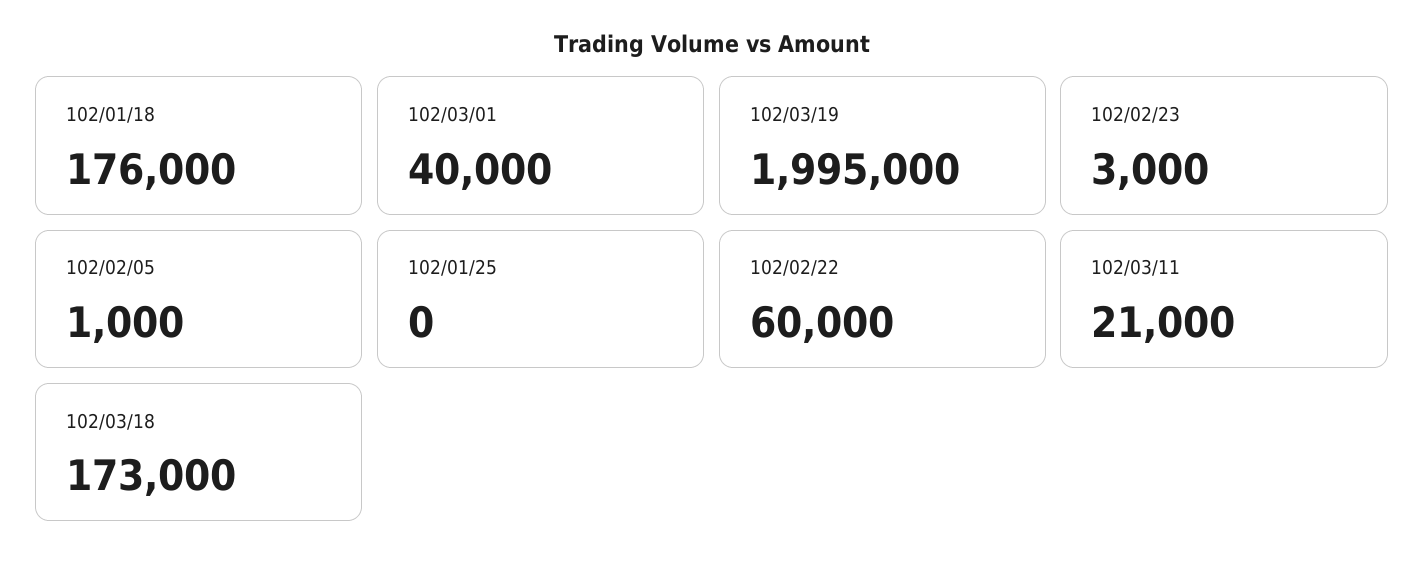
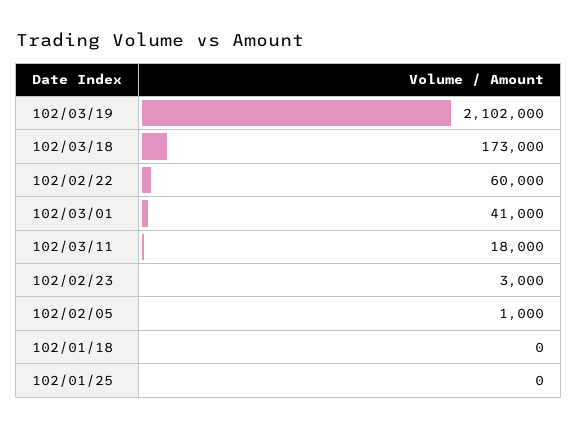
102/01/18: 176000 -> 0
102/03/01: 40000 -> 41000
102/03/19: 1995000 -> 2102000
102/03/11: 21000 -> 18000

